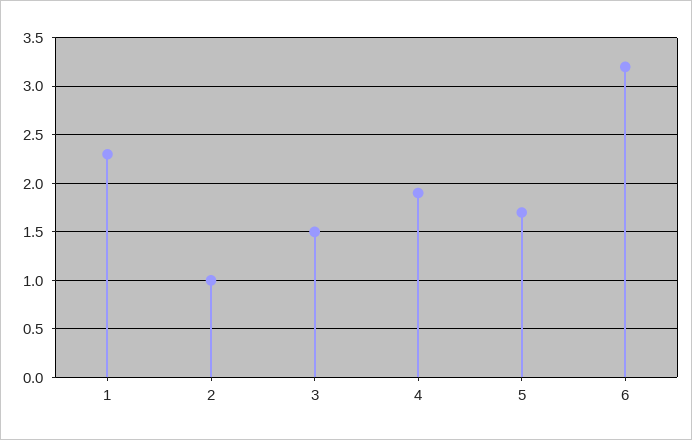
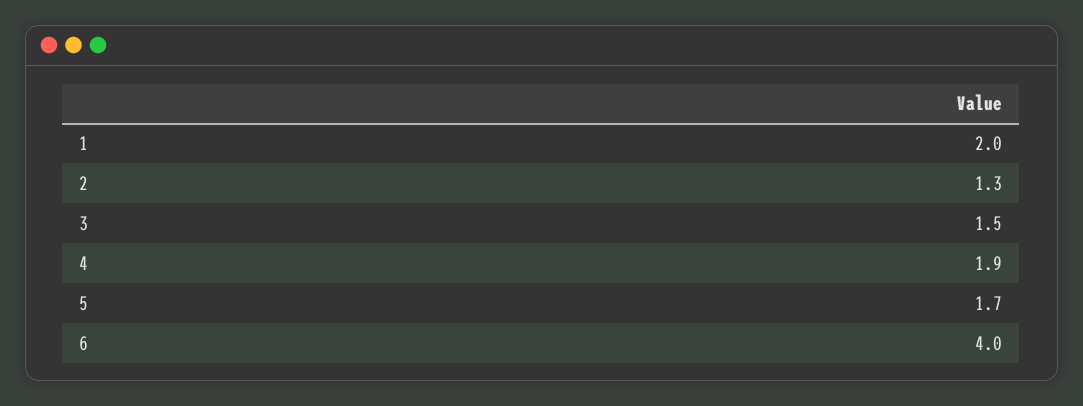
1: 2.3 -> 2
2: 1 -> 1.3
6: 3.2 -> 4

